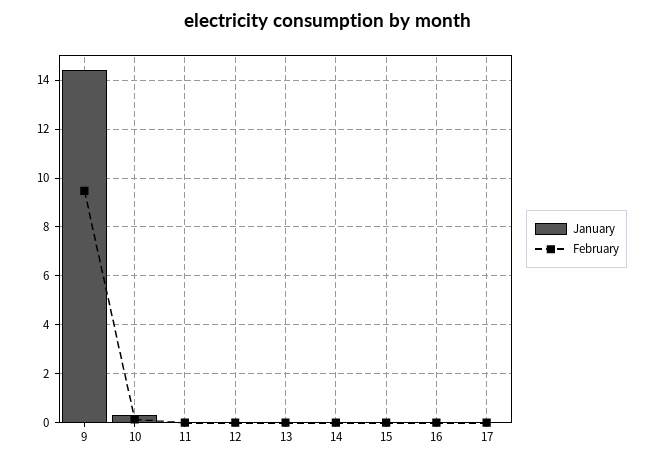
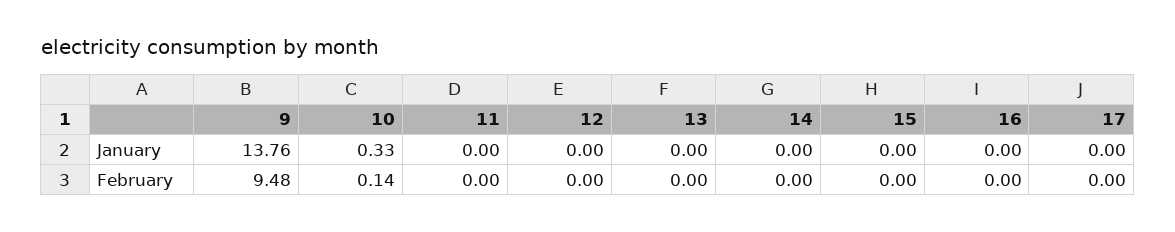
January, 9: 14.5 -> 13.76

